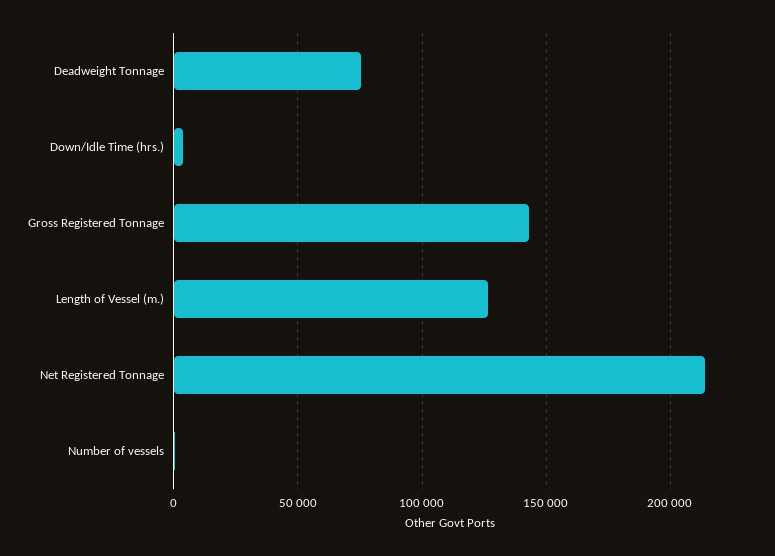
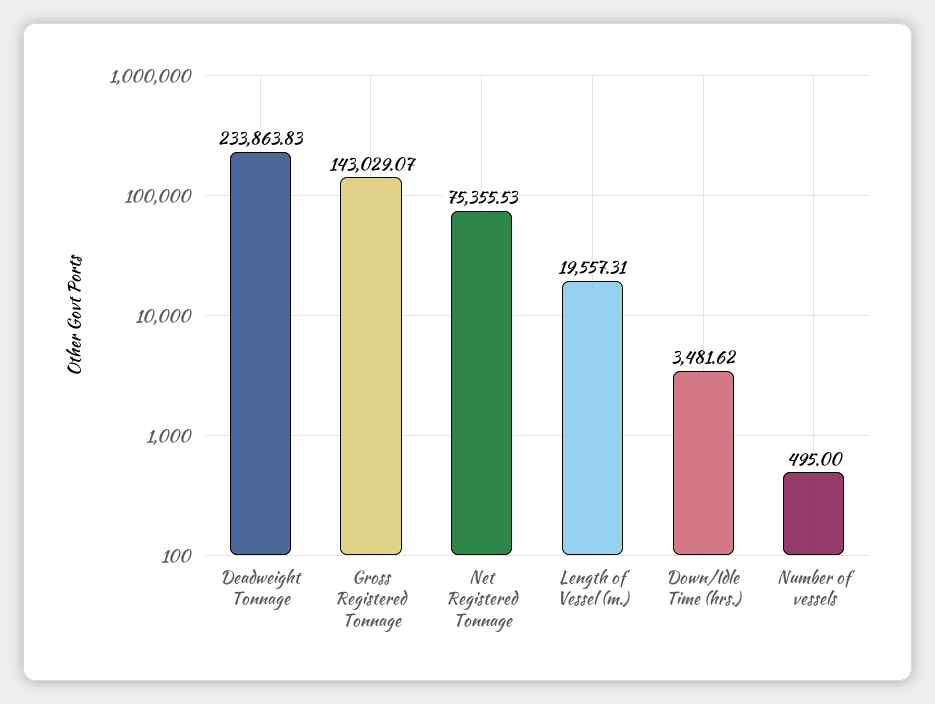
Deadweight Tonnage: 75000 -> 233863.83
Length of Vessel (m.): 125000 -> 19557.31
Net Registered Tonnage: 215000 -> 75355.53

